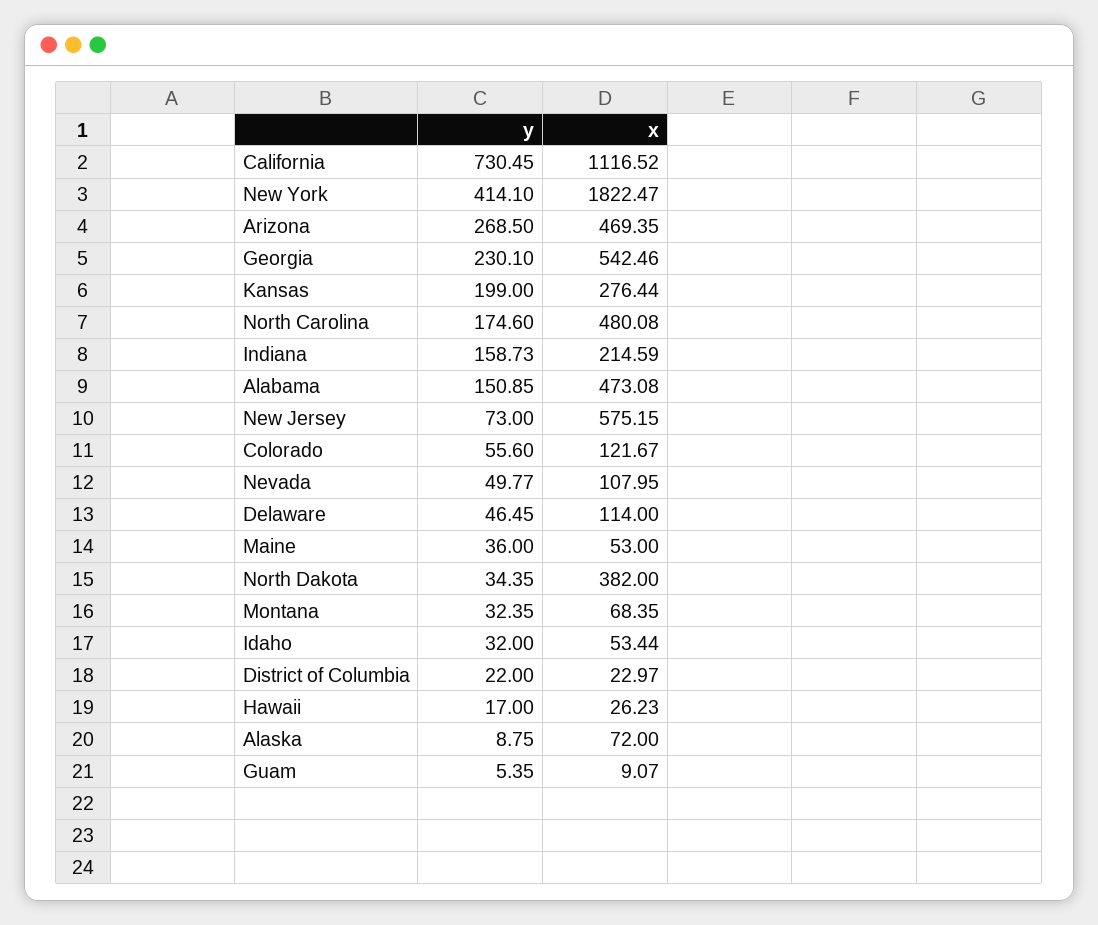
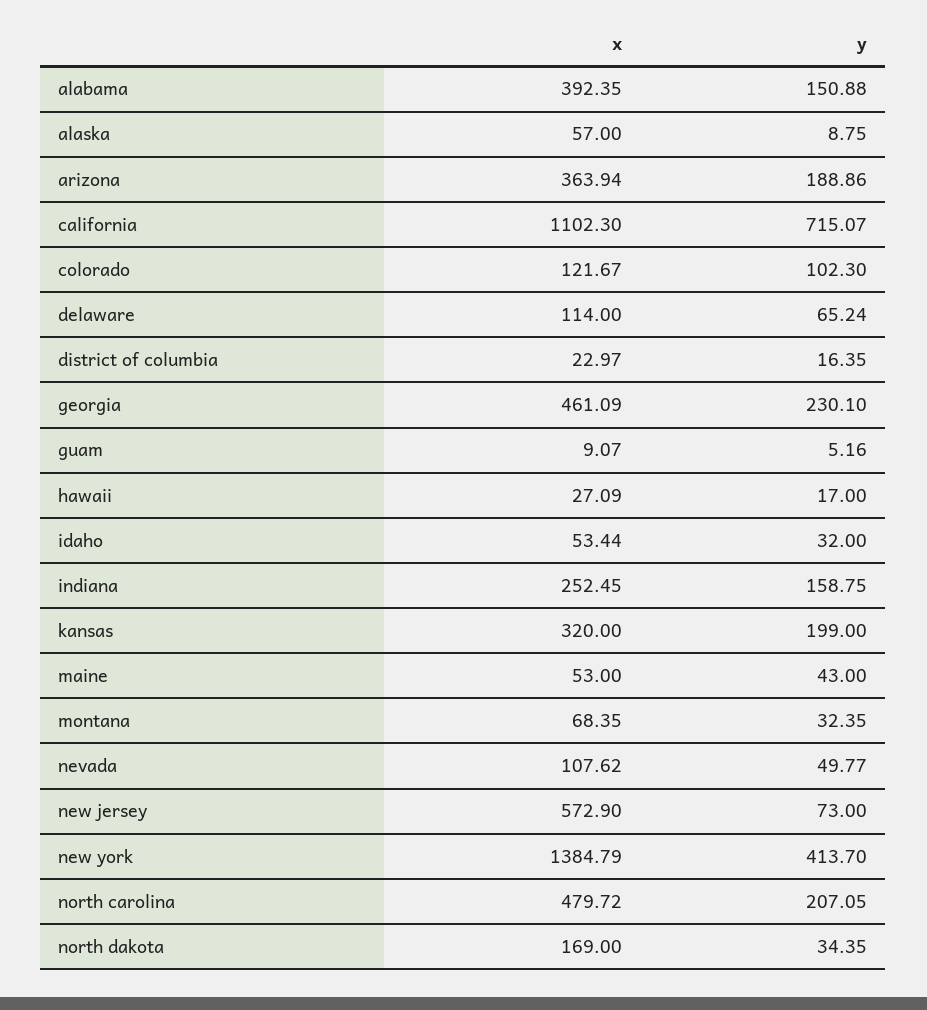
y, California: 730.45 -> 715.07
x, California: 1116.52 -> 1102.3
y, New York: 414.1 -> 413.7
x, New York: 1822.47 -> 1384.79
y, Arizona: 268.5 -> 188.86
x, Arizona: 469.35 -> 363.94
x, Georgia: 542.46 -> 461.09
x, Kansas: 276.44 -> 320
y, North Carolina: 174.6 -> 207.05
x, North Carolina: 480.08 -> 479.72
y, Indiana: 158.73 -> 158.75
x, Indiana: 214.59 -> 252.45
y, Alabama: 150.85 -> 150.88
x, Alabama: 473.08 -> 392.35
x, New Jersey: 575.15 -> 572.9
y, Colorado: 55.6 -> 102.3
x, Nevada: 107.95 -> 107.62
y, Delaware: 46.45 -> 65.24
y, Maine: 36 -> 43
x, North Dakota: 382 -> 169
y, District of Columbia: 22 -> 16.35
x, Hawaii: 26.23 -> 27.09
x, Alaska: 72 -> 57
y, Guam: 5.35 -> 5.16

